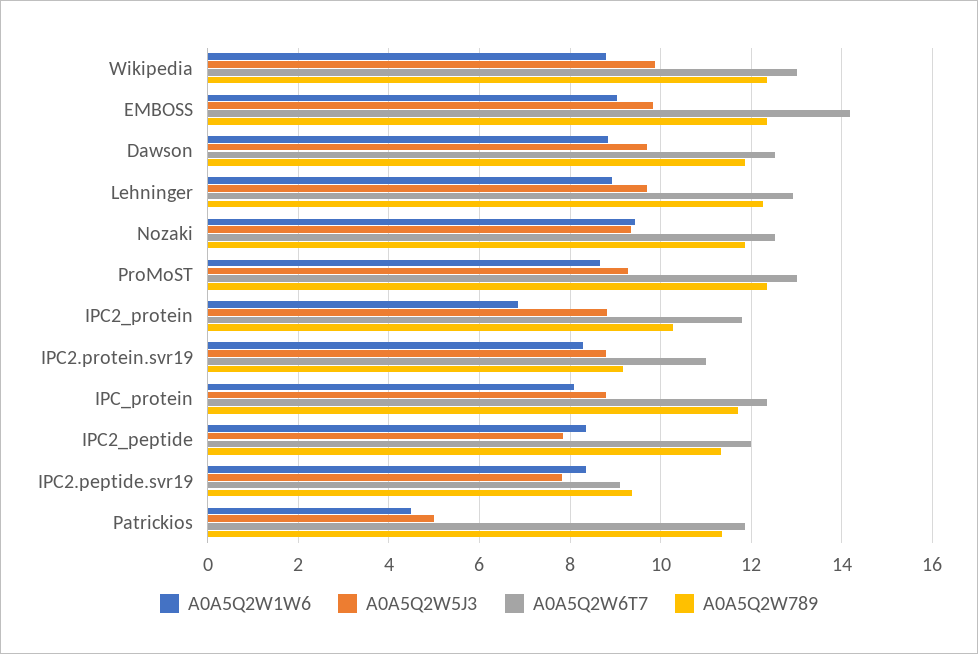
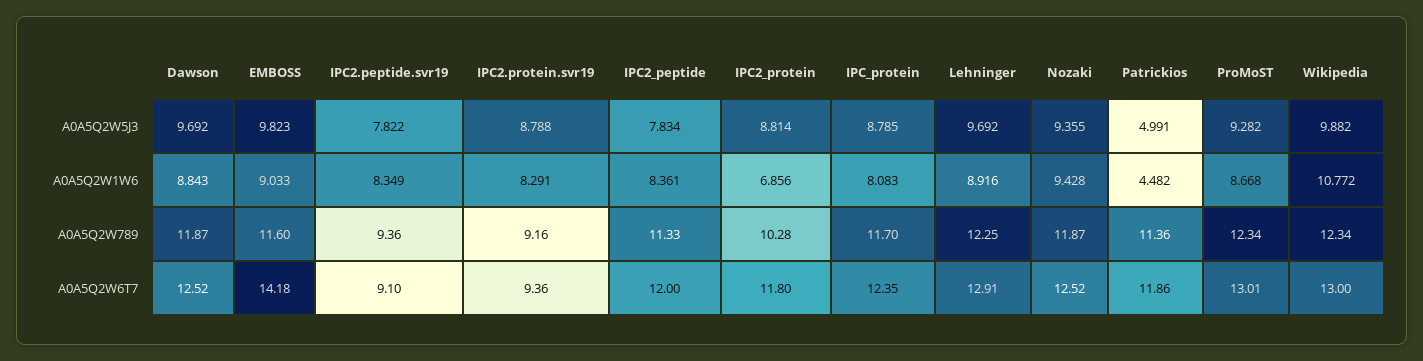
A0A5Q2W1W6, Wikipedia: 8.8 -> 10.772
A0A5Q2W789, EMBOSS: 12.4 -> 11.6
A0A5Q2W6T7, IPC2.protein.svr19: 11 -> 9.36

